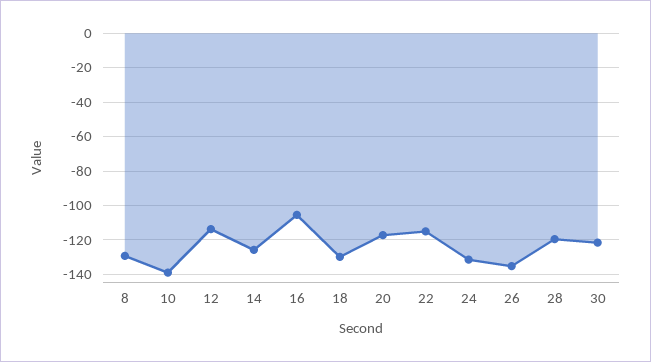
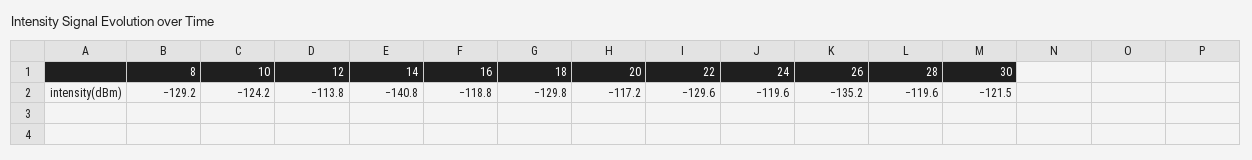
10: -140 -> -124.2
14: -125 -> -140.8
16: -105 -> -118.8
22: -115 -> -129.6
24: -130 -> -119.6

